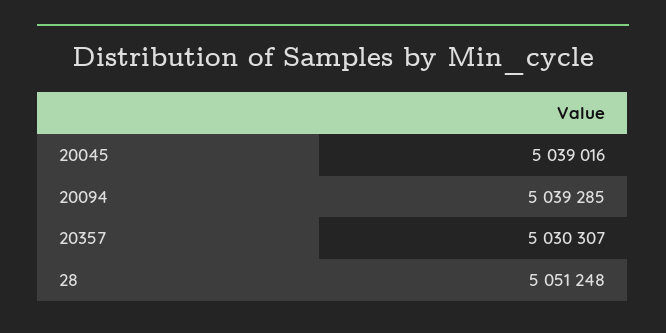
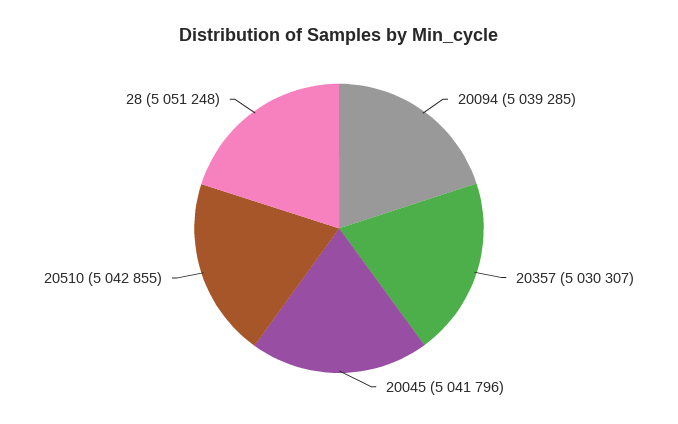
20045: 5039016 -> 5041796
20510: none -> 5042855

